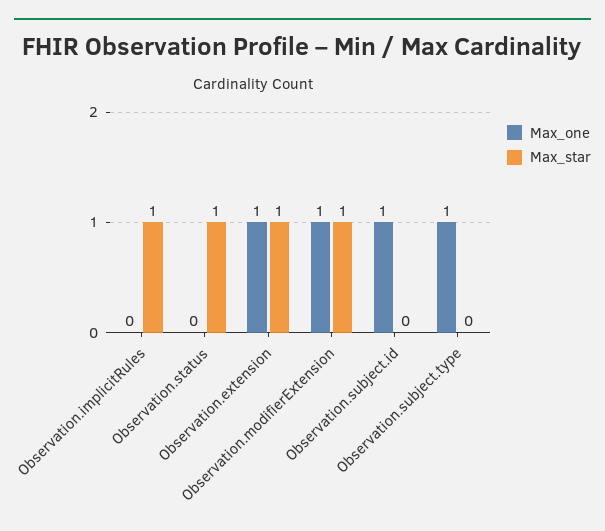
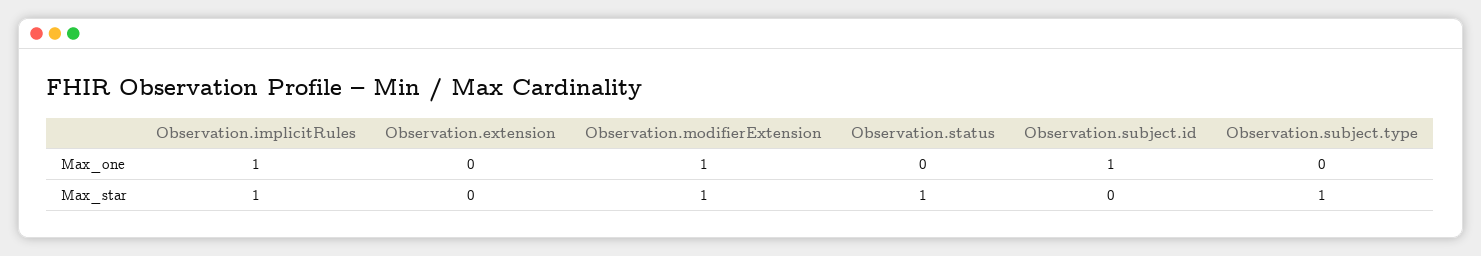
Max_one, Observation.implicitRules: 0 -> 1
Max_one, Observation.extension: 1 -> 0
Max_star, Observation.extension: 1 -> 0
Max_one, Observation.subject.type: 1 -> 0
Max_star, Observation.subject.type: 0 -> 1

